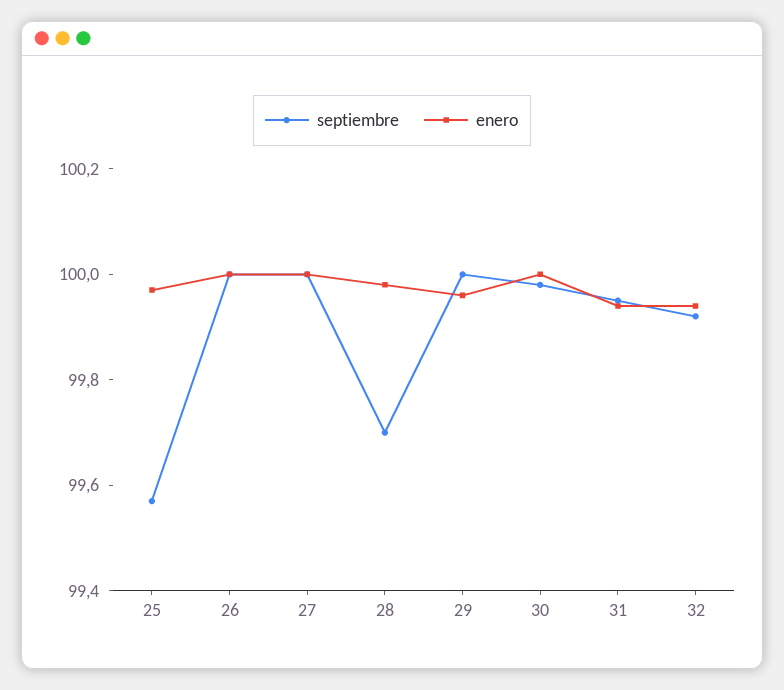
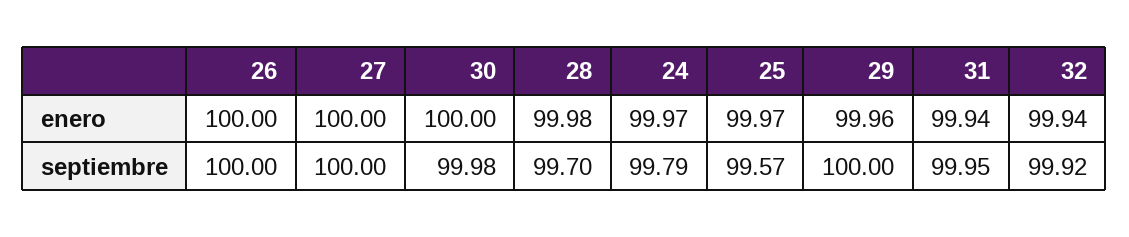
enero, 24: none -> 99.97
septiembre, 24: none -> 99.79

